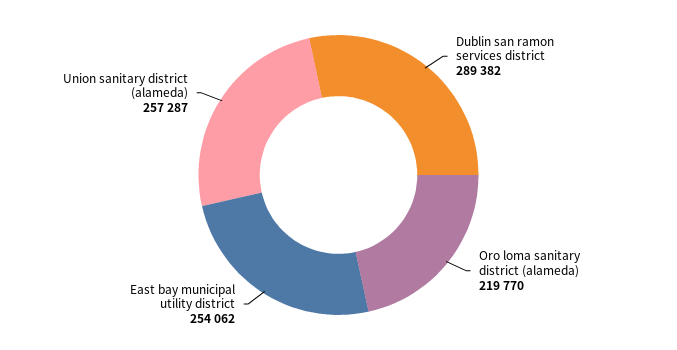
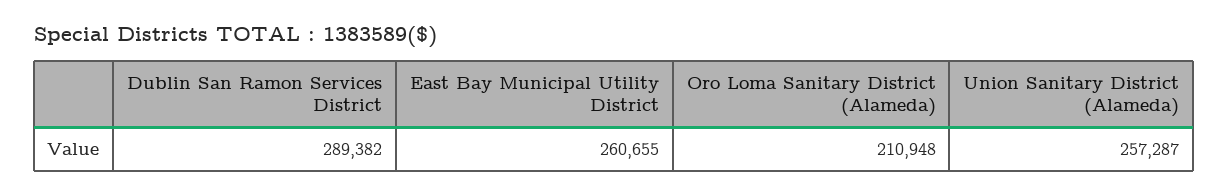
Oro loma sanitary district (alameda): 219770 -> 210948
East bay municipal utility district: 254062 -> 260655

